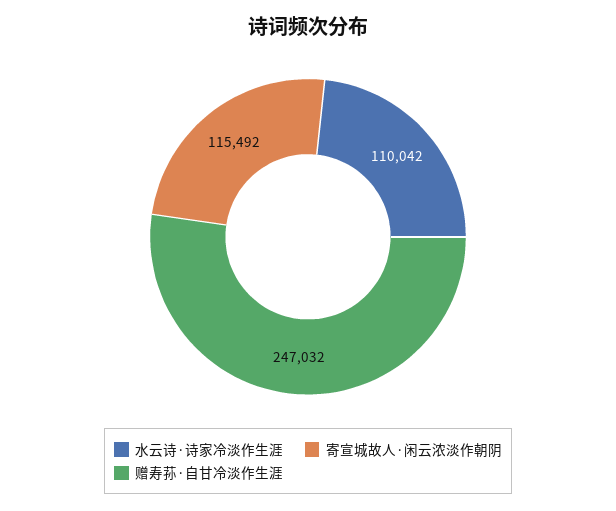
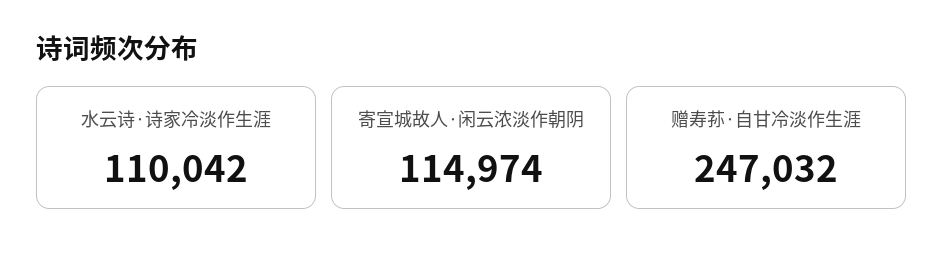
寄宣城故人·闲云浓淡作朝阴: 115492 -> 114974

